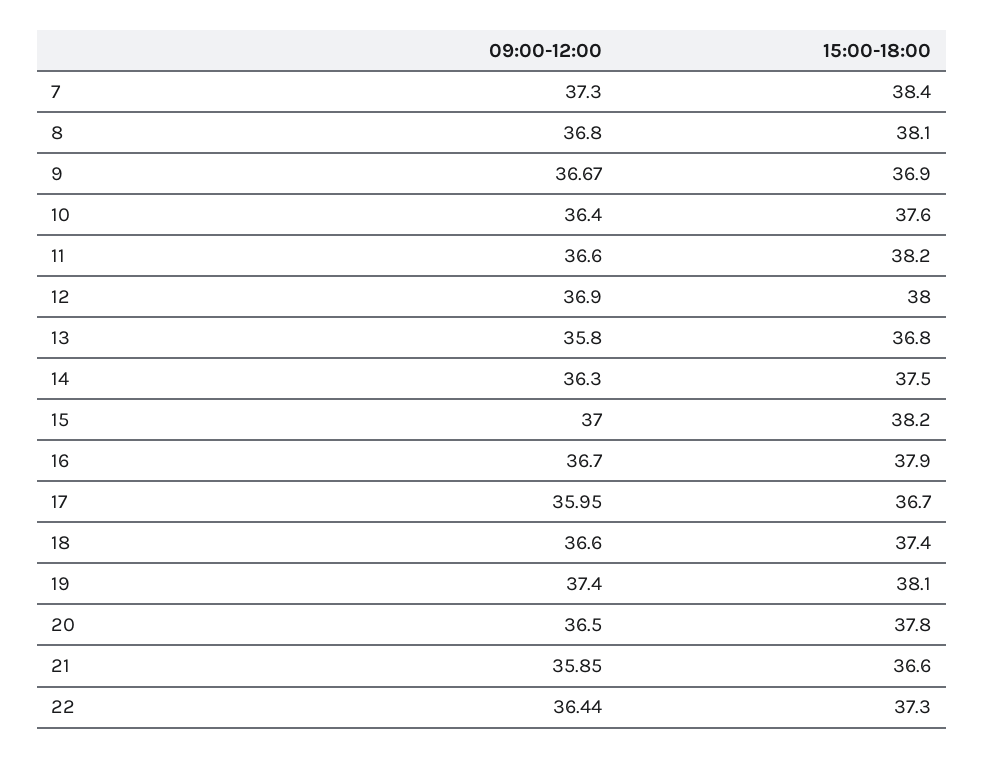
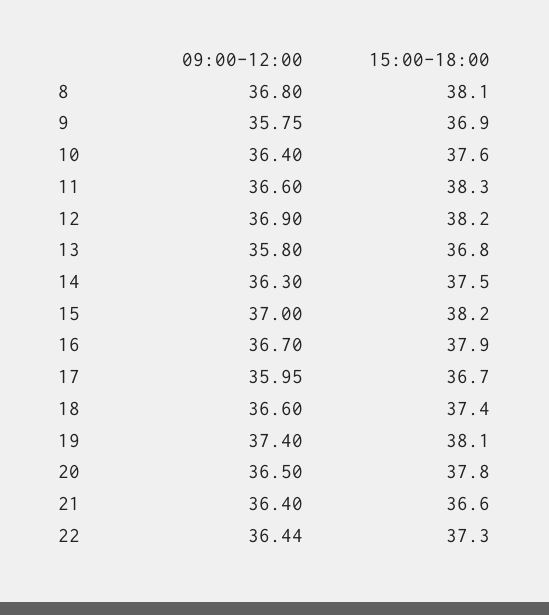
09:00-12:00, 7: 37.3 -> none
15:00-18:00, 7: 38.4 -> none
09:00-12:00, 9: 36.67 -> 35.75
15:00-18:00, 11: 38.2 -> 38.3
15:00-18:00, 12: 38 -> 38.2
09:00-12:00, 21: 35.85 -> 36.4

